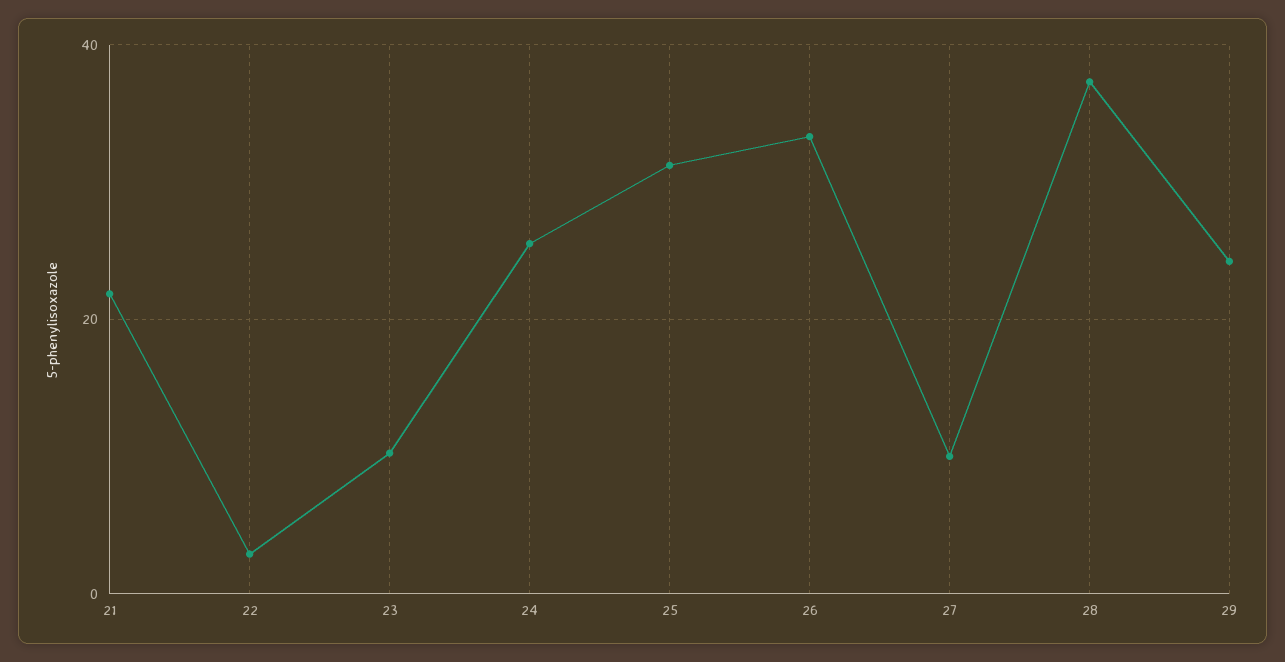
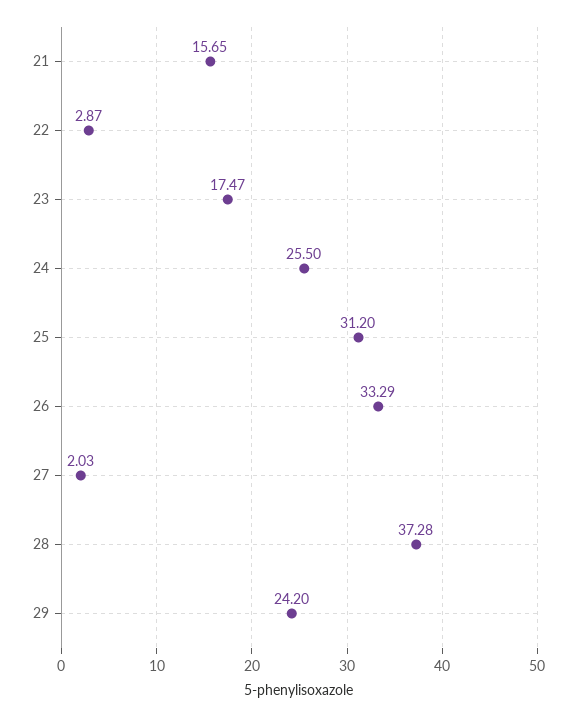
21: 22 -> 15.65
23: 10 -> 17.47
27: 10 -> 2.03

